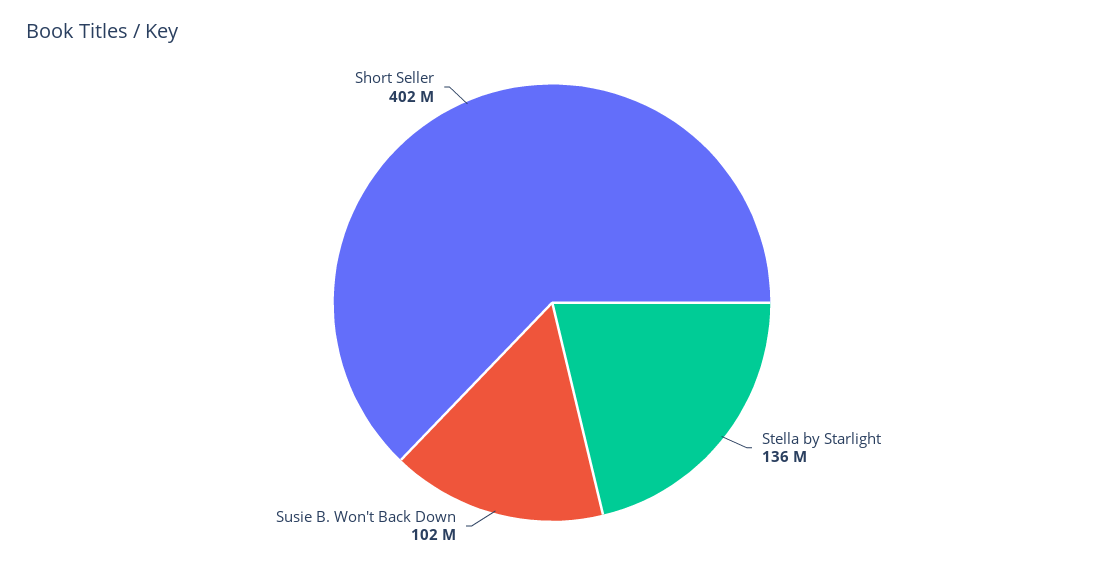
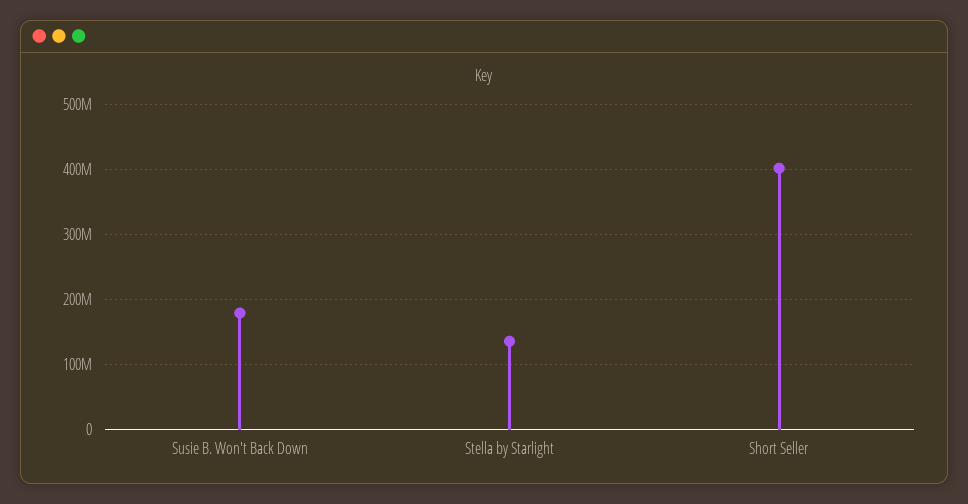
Susie B. Won't Back Down: 102000000 -> 180000000

